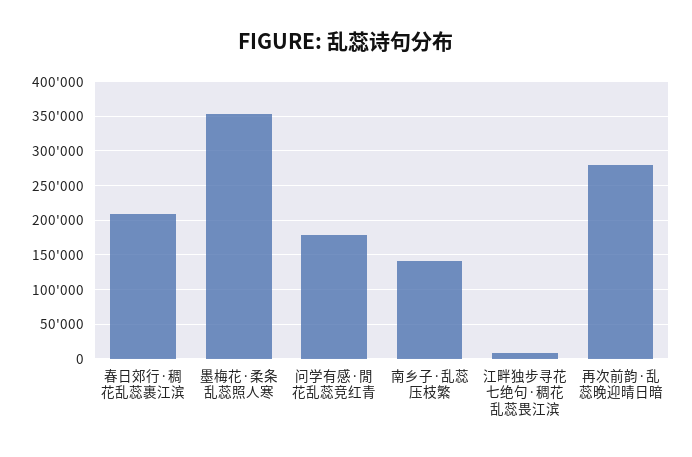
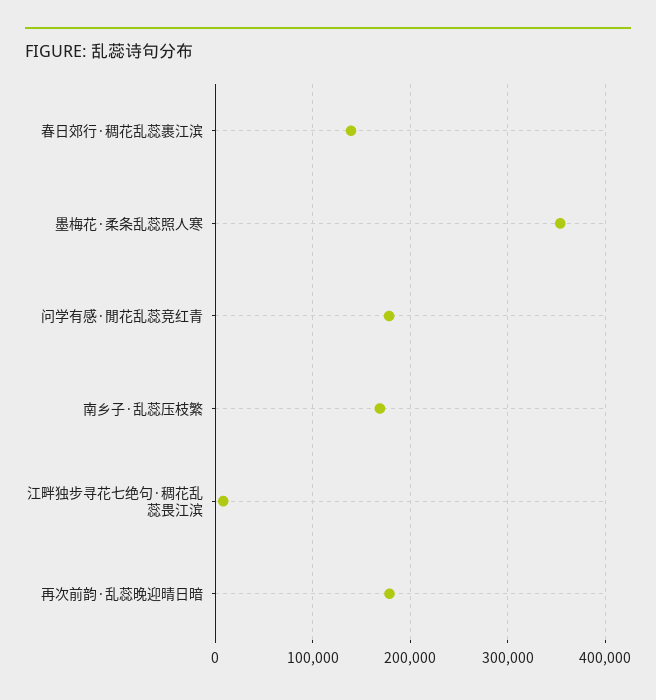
春日郊行·稠花乱蕊裹江滨: 210000 -> 140000
南乡子·乱蕊压枝繁: 140000 -> 170000
再次前韵·乱蕊晚迎晴日暗: 280000 -> 180000

